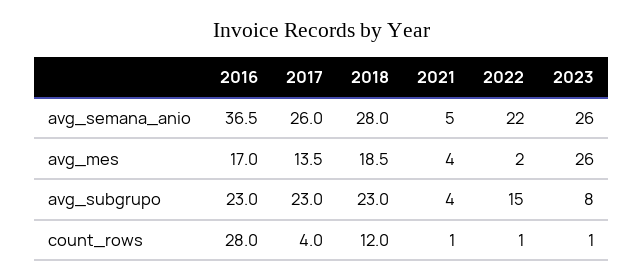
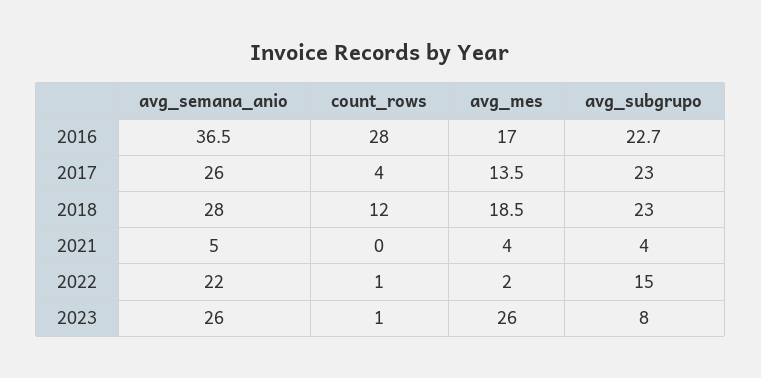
2016, avg_subgrupo: 23 -> 22.7
2021, count_rows: 1 -> 0

